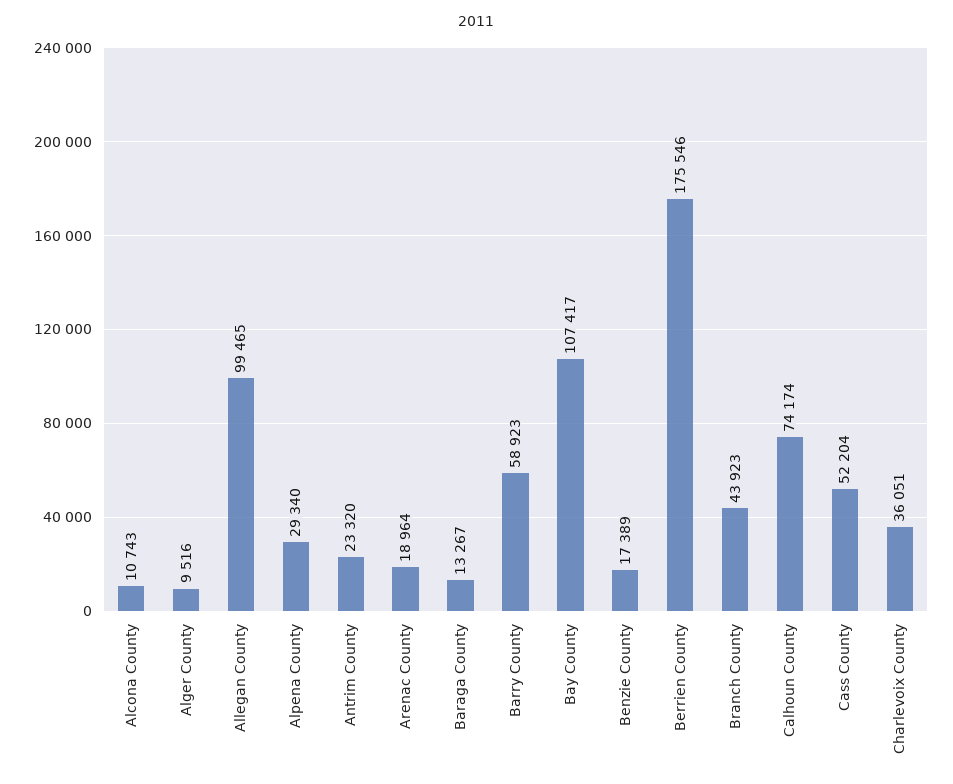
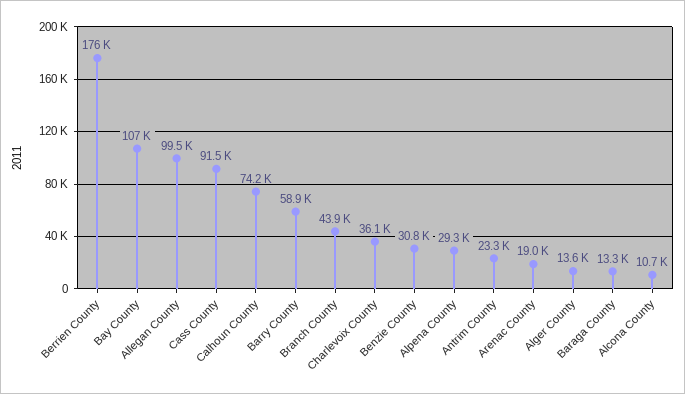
Alger County: 9516 -> 13600
Benzie County: 17389 -> 30800
Cass County: 52204 -> 91500

